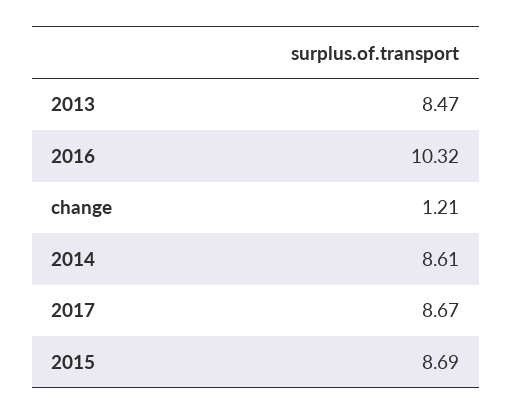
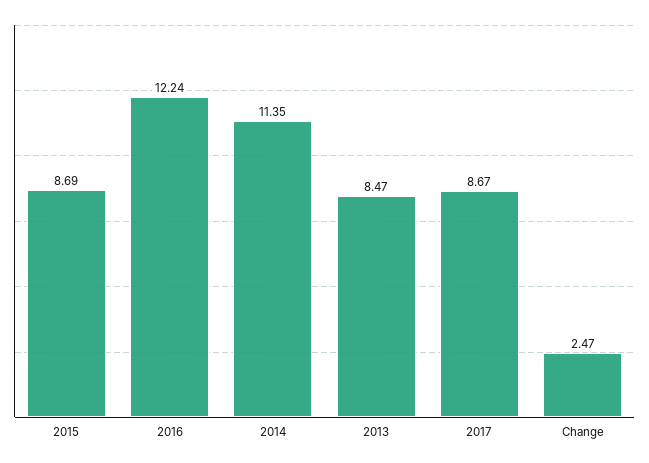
2016: 10.32 -> 12.24
change: 1.21 -> 2.47
2014: 8.61 -> 11.35

